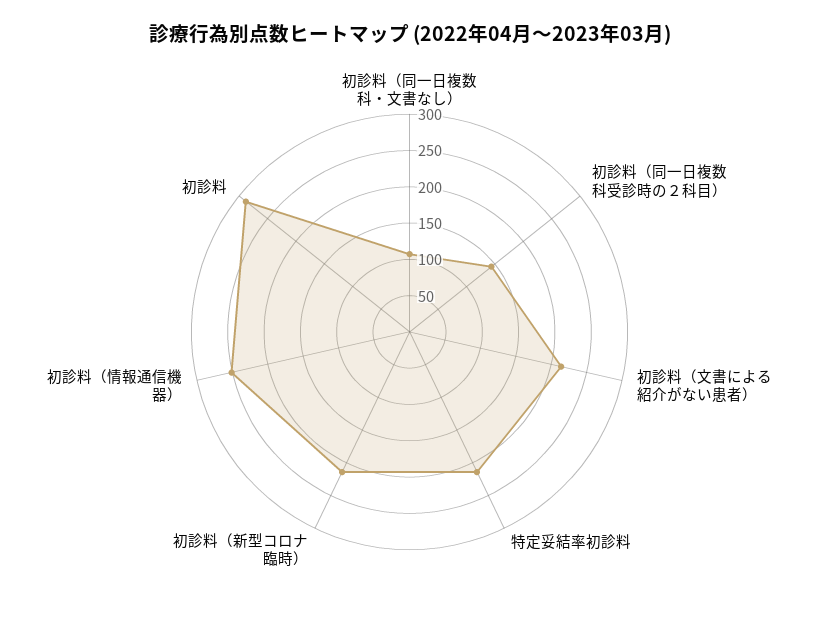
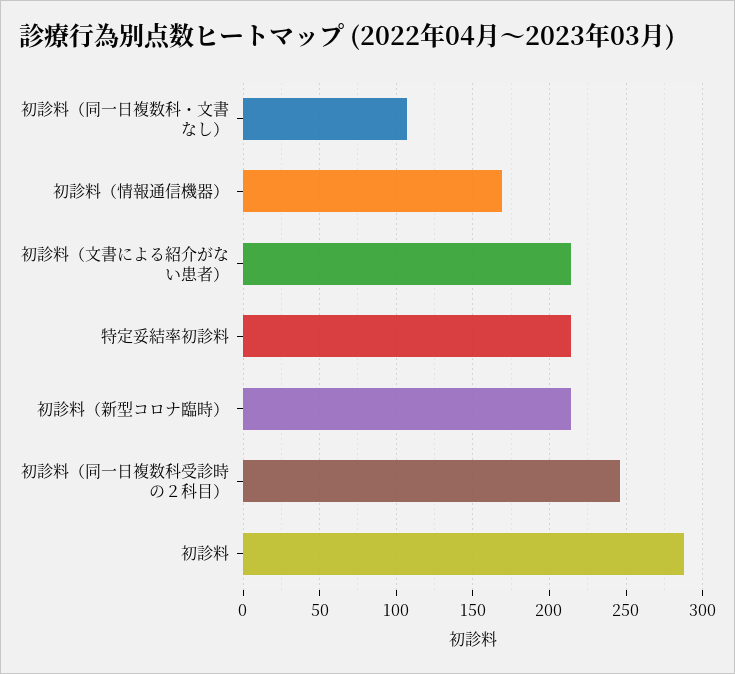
初診料（同一日複数科受診時の２科目）: 150 -> 245
初診料（情報通信機器）: 250 -> 170

